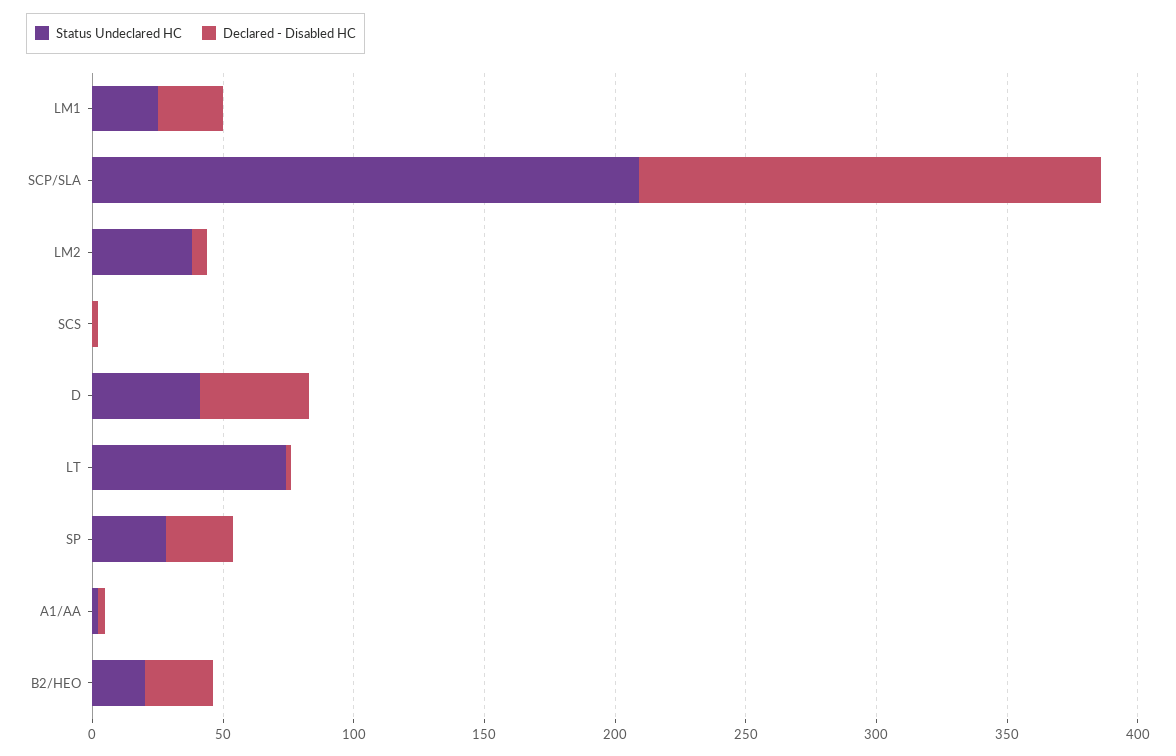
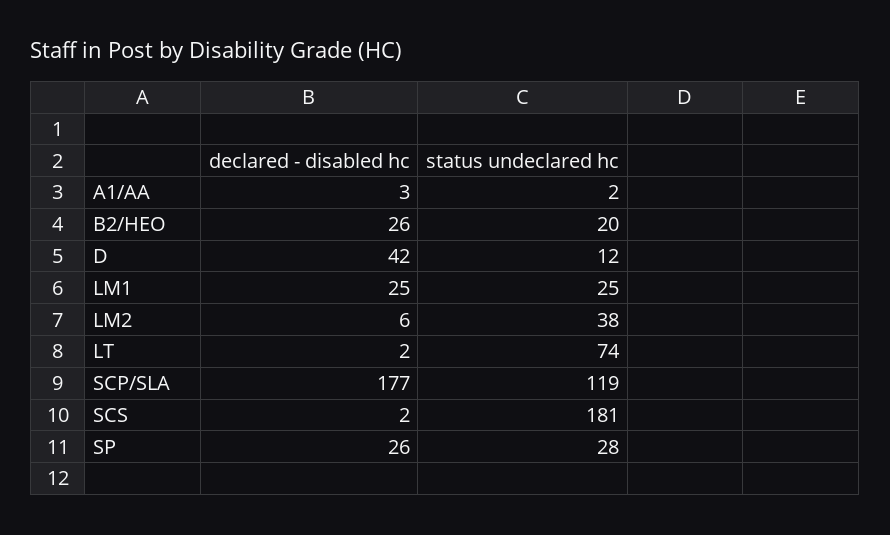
Status Undeclared HC, SCP/SLA: 210 -> 119
Status Undeclared HC, SCS: 0 -> 181
Status Undeclared HC, D: 40 -> 12

